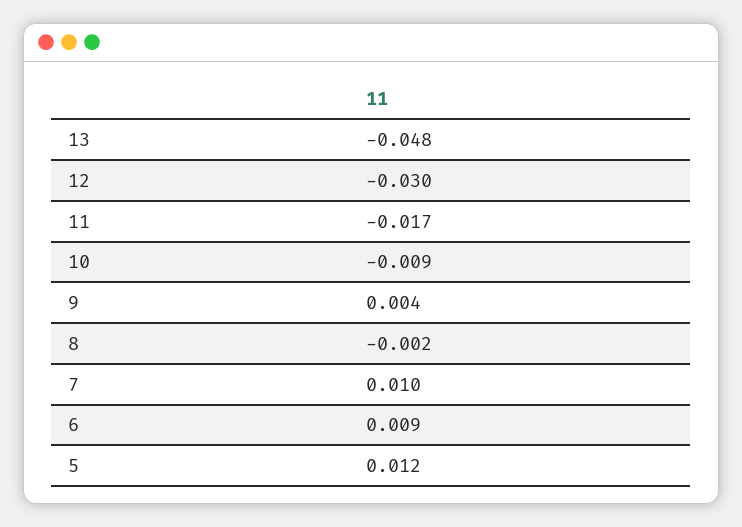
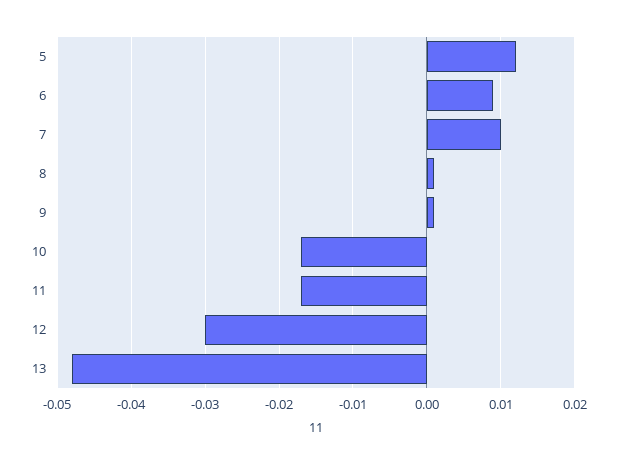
10: -0.009 -> -0.017
9: 0.004 -> 0.001
8: -0.002 -> 0.001

